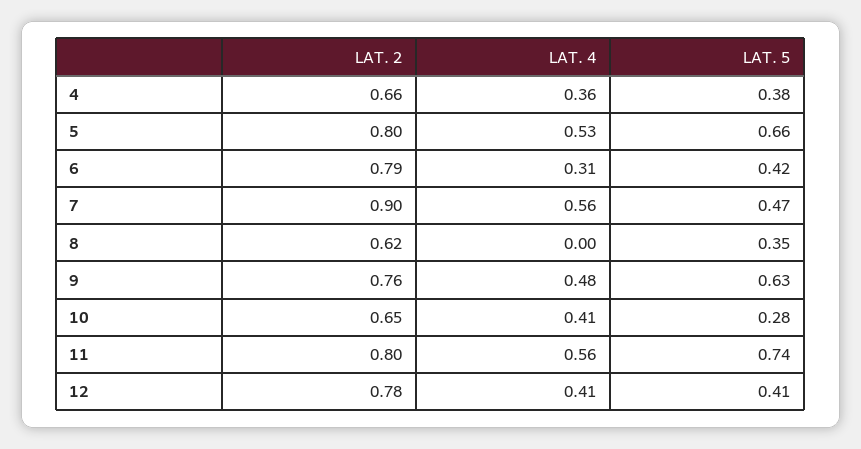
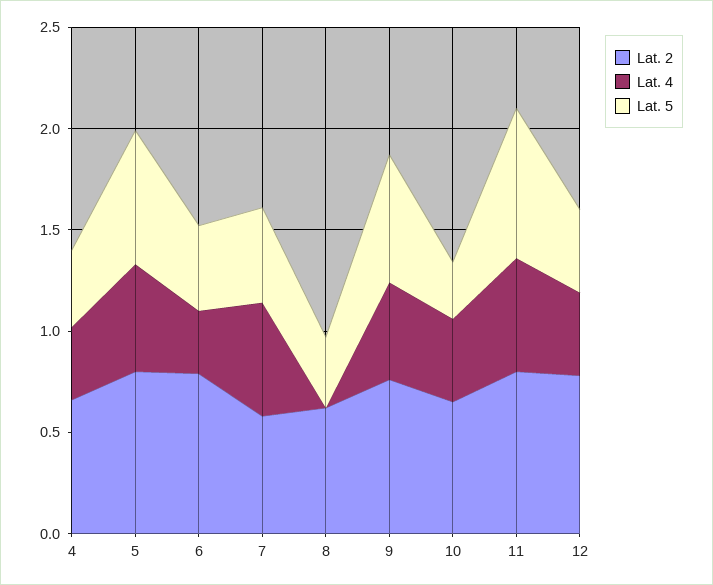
LAT. 2, 7: 0.9 -> 0.6

